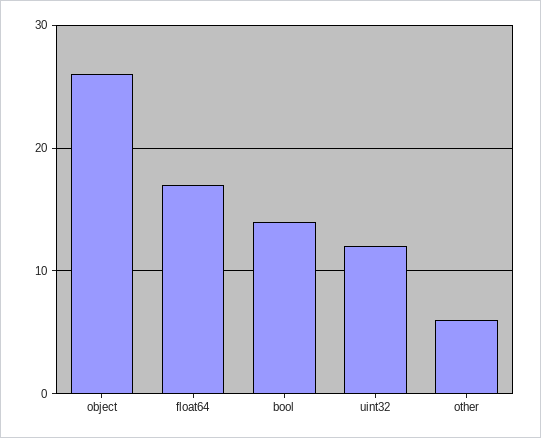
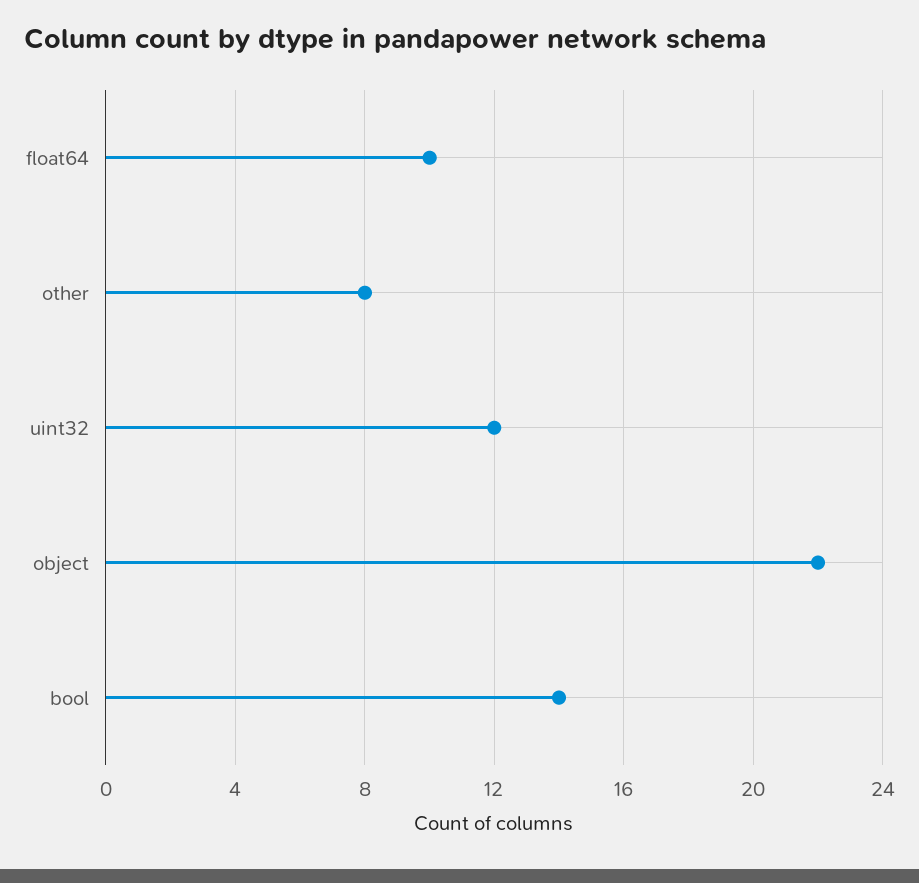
object: 26 -> 22
float64: 17 -> 10
other: 6 -> 8

